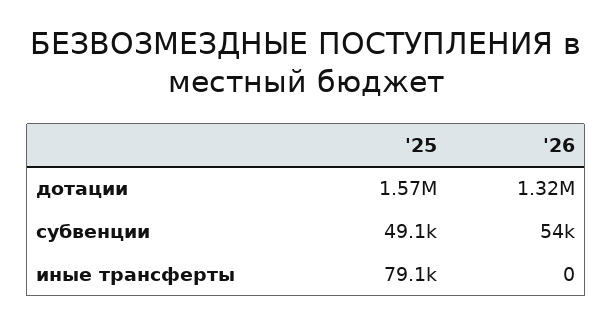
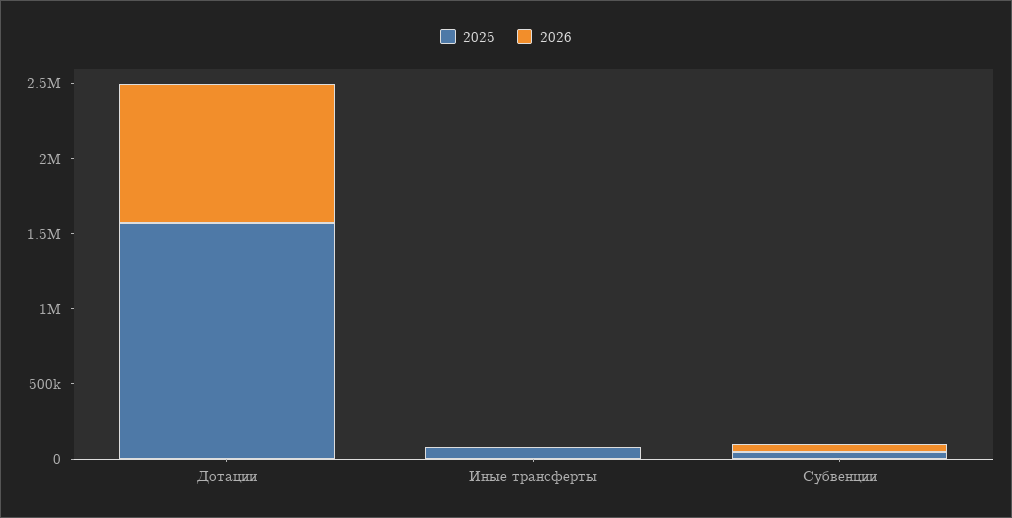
'26, дотации: 1320000 -> 900000

